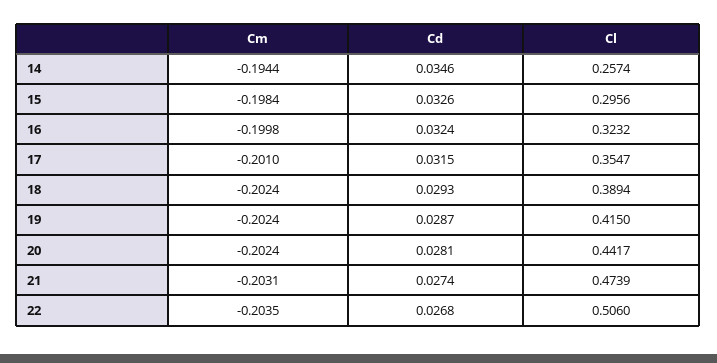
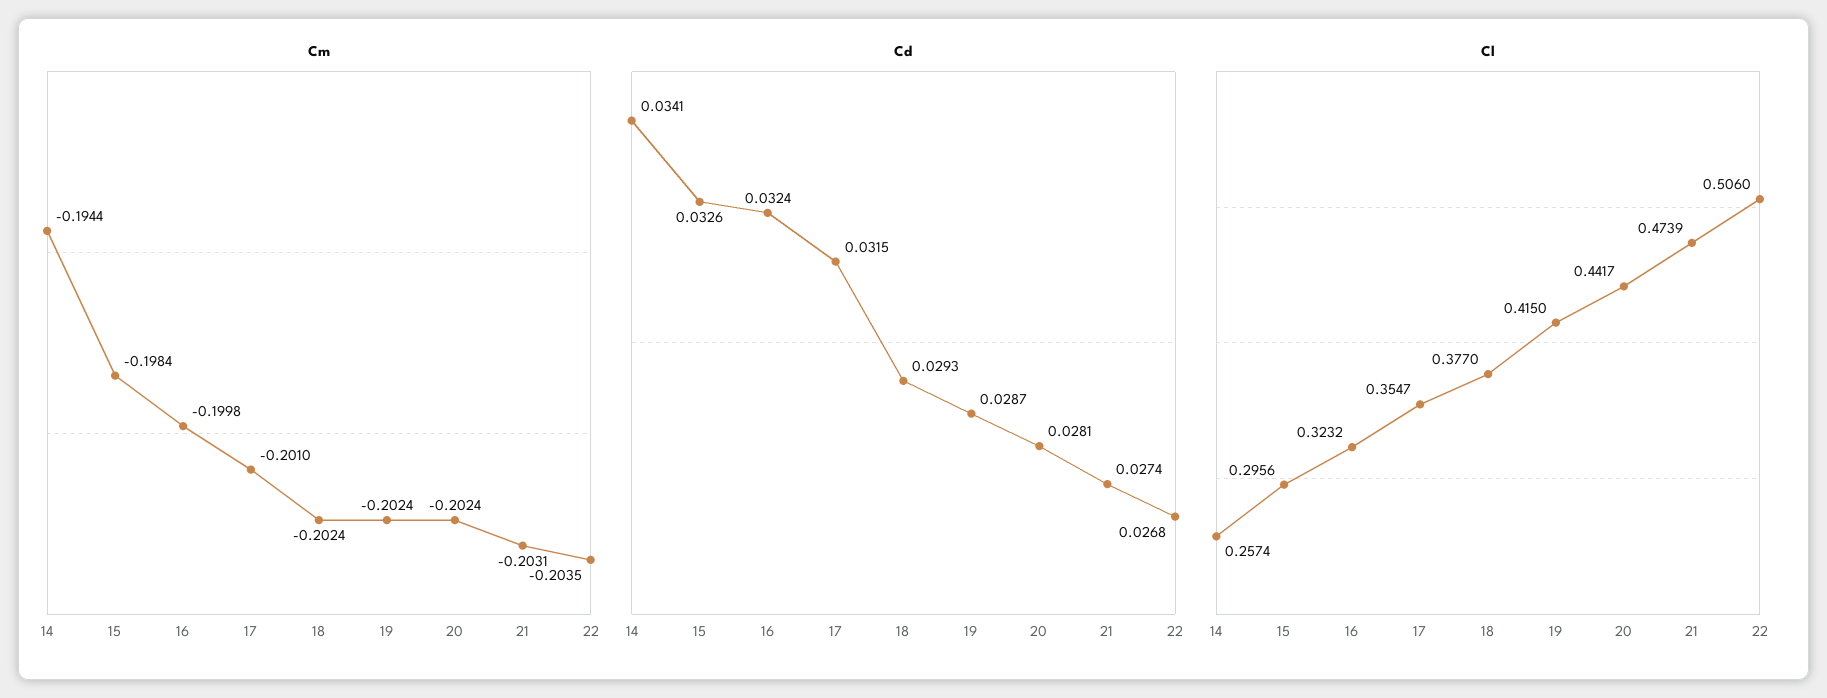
Cd, 14: 0.0346 -> 0.0341
Cl, 18: 0.3894 -> 0.377

